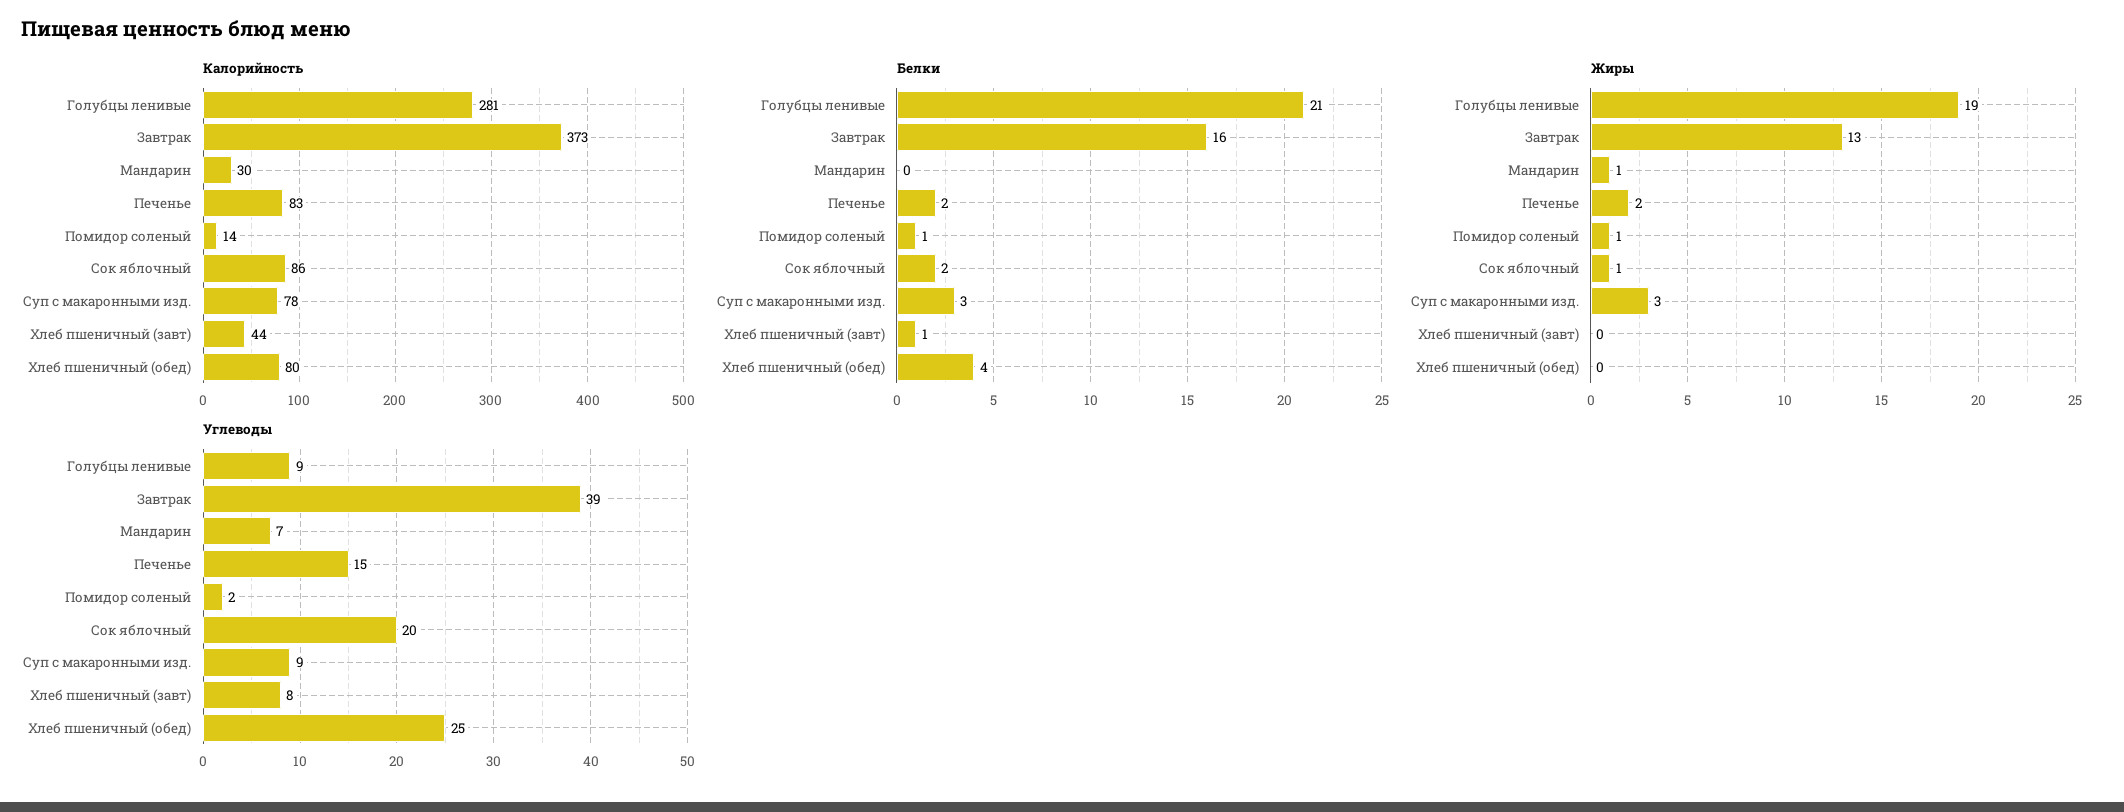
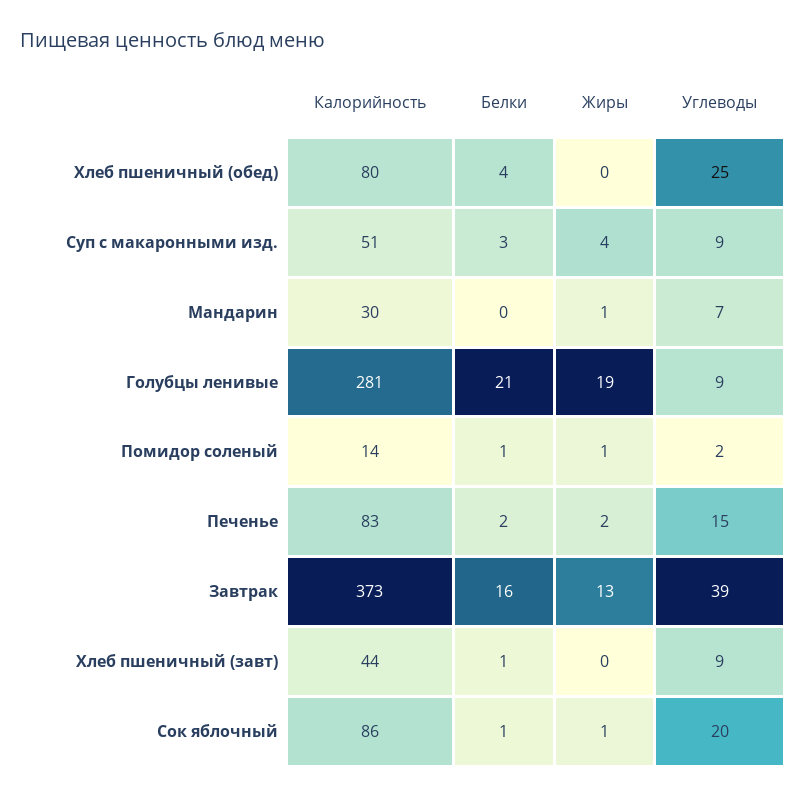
Калорийность, Суп с макаронными изд.: 78 -> 51
Белки, Сок яблочный: 2 -> 1
Жиры, Суп с макаронными изд.: 3 -> 4
Углеводы, Хлеб пшеничный (завт): 8 -> 9

